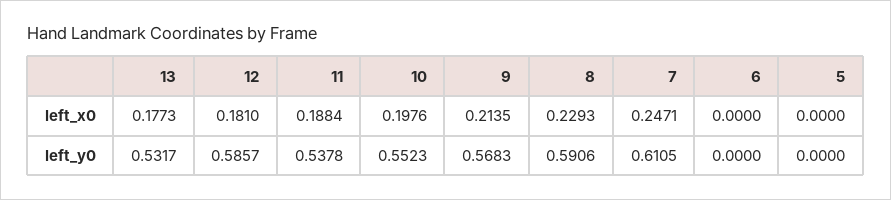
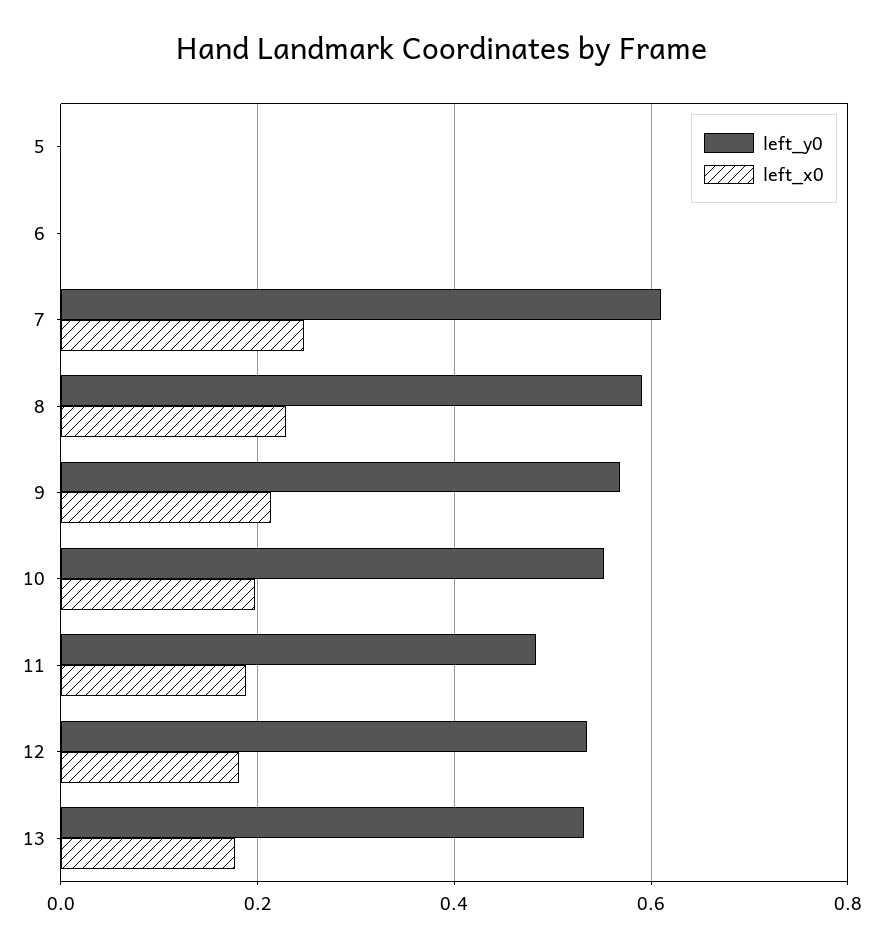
left_y0, 12: 0.5857 -> 0.54
left_y0, 11: 0.5378 -> 0.48

